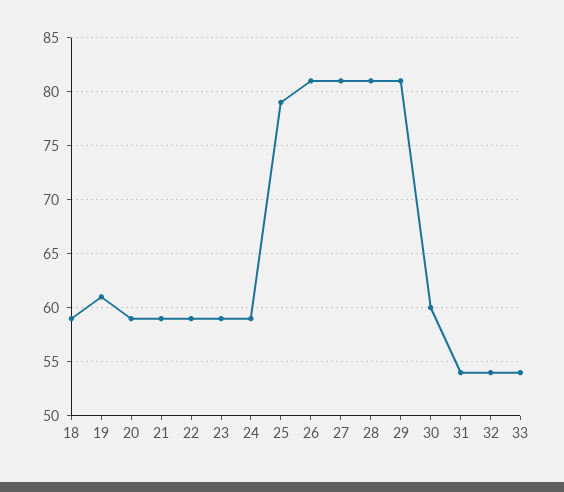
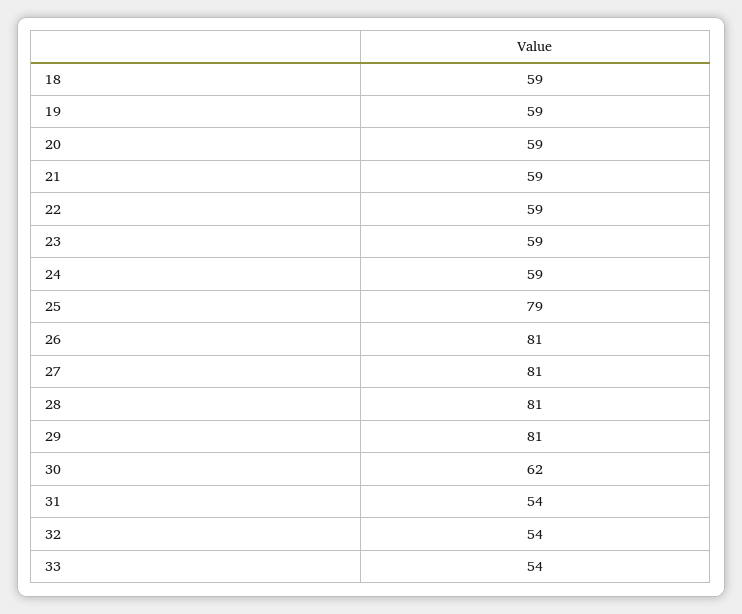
19: 61 -> 59
30: 60 -> 62

